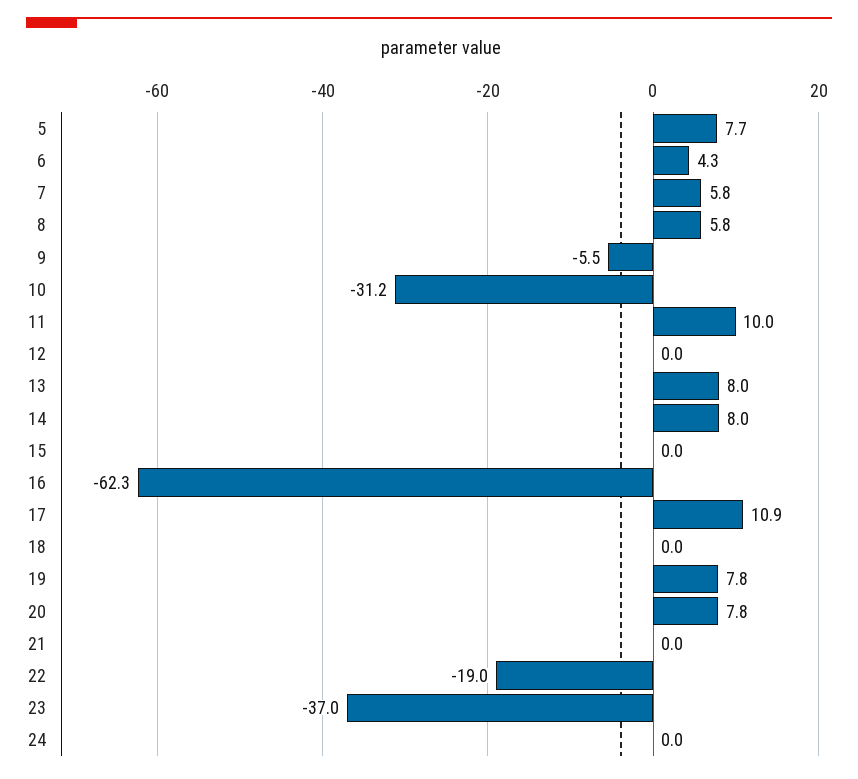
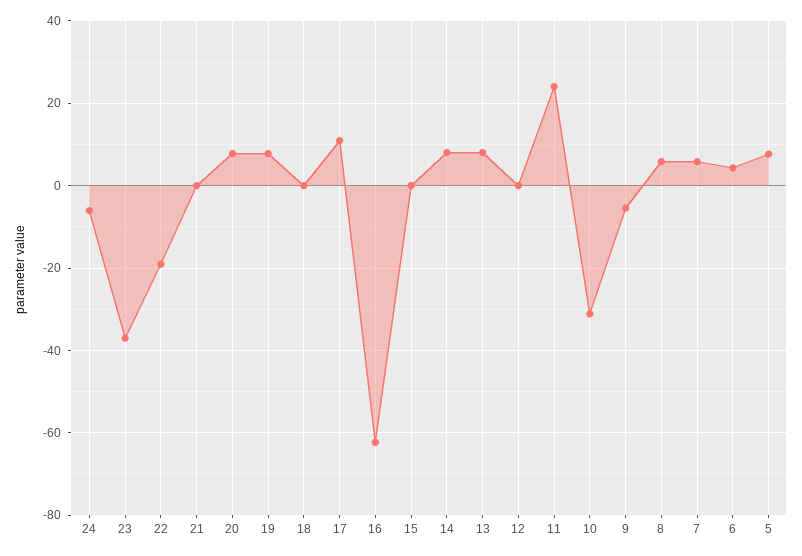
11: 10 -> 24
24: 0 -> -6

